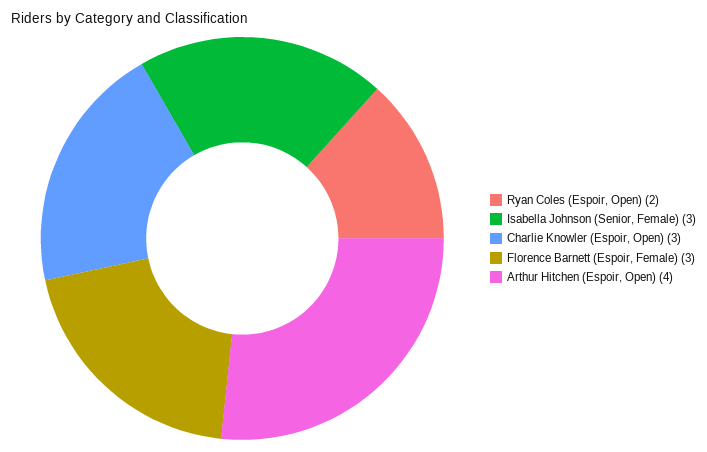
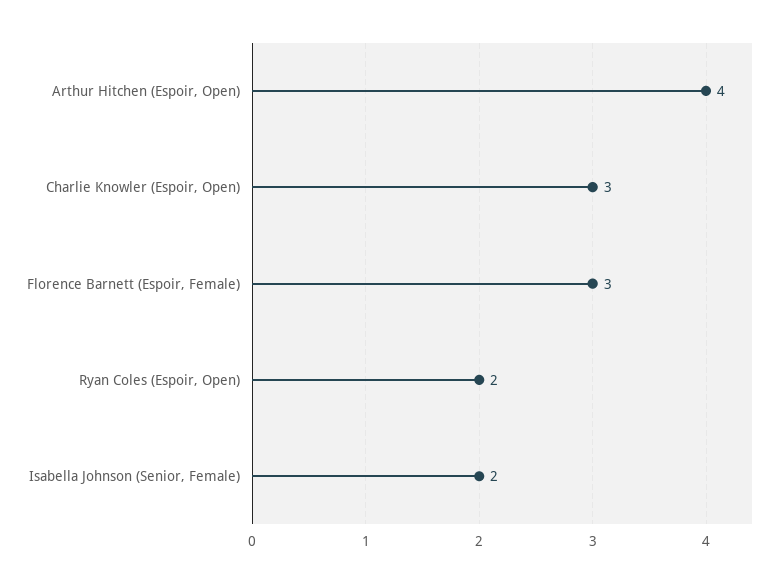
Isabella Johnson (Senior, Female): 3 -> 2

